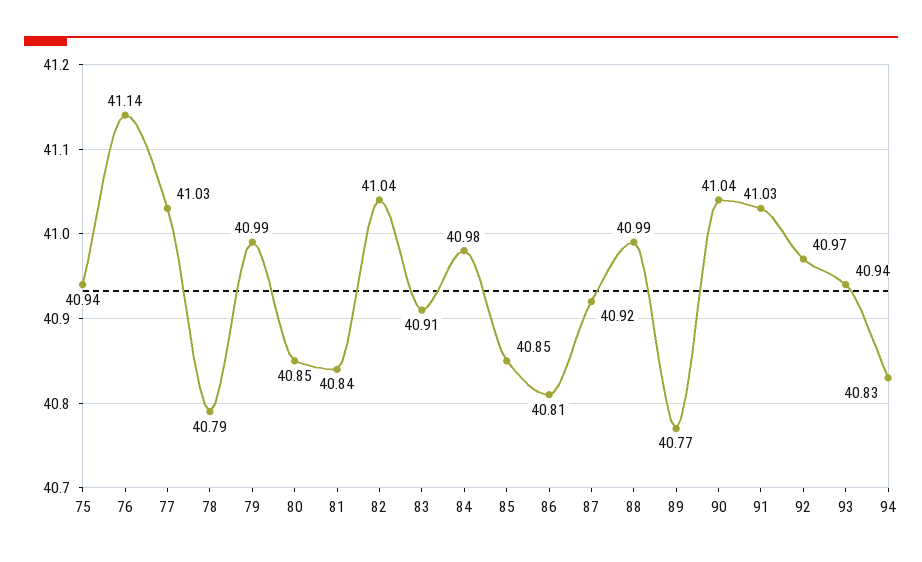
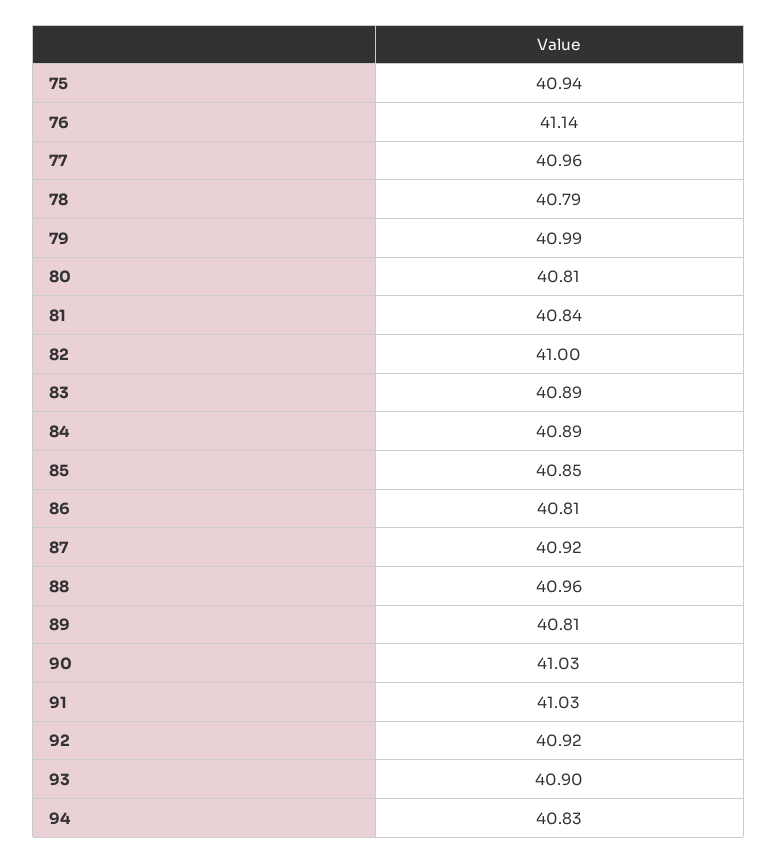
77: 41.03 -> 40.96
80: 40.85 -> 40.81
82: 41.04 -> 41
83: 40.91 -> 40.89
84: 40.98 -> 40.89
88: 40.99 -> 40.96
89: 40.77 -> 40.81
90: 41.04 -> 41.03
92: 40.97 -> 40.92
93: 40.94 -> 40.9

